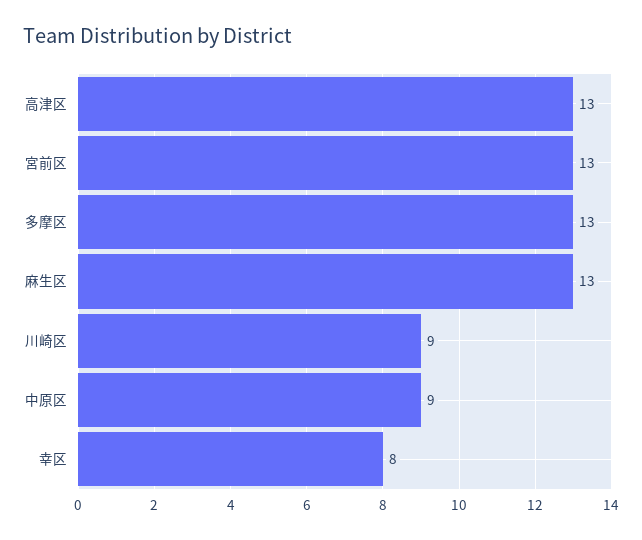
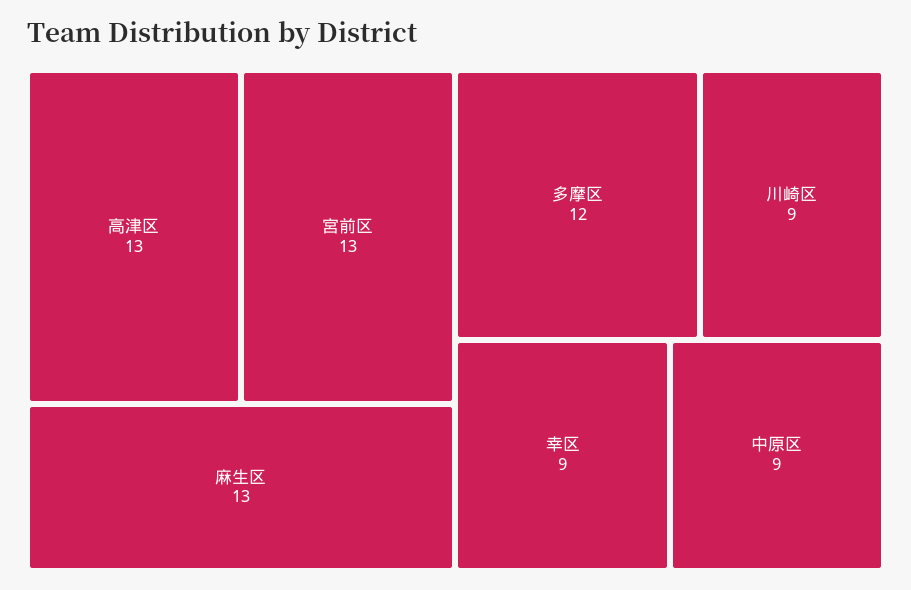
多摩区: 13 -> 12
幸区: 8 -> 9

